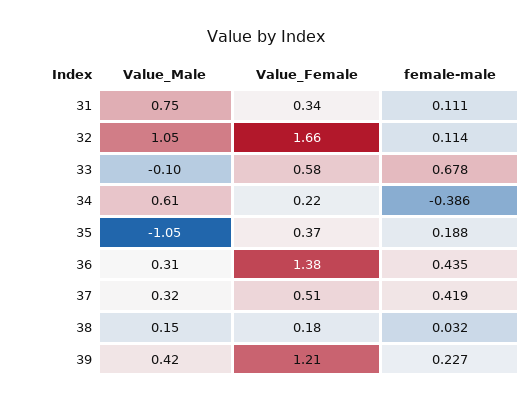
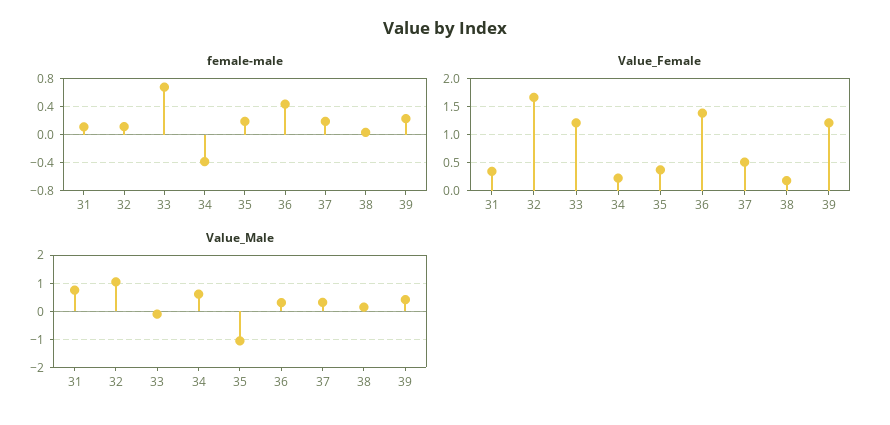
Value_Female, 33: 0.58 -> 1.25
female-male, 37: 0.419 -> 0.2

